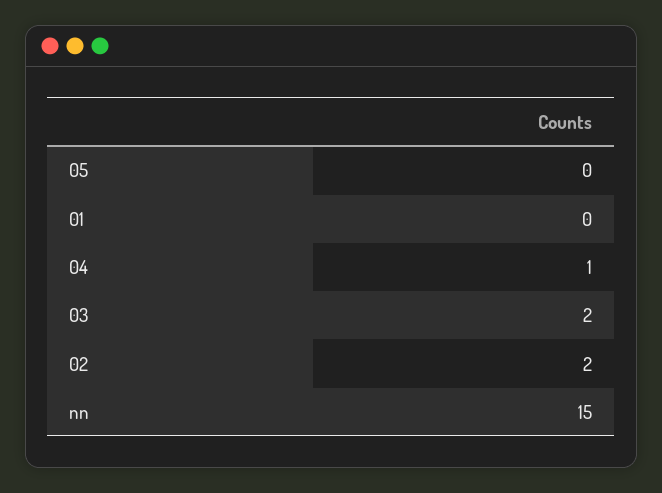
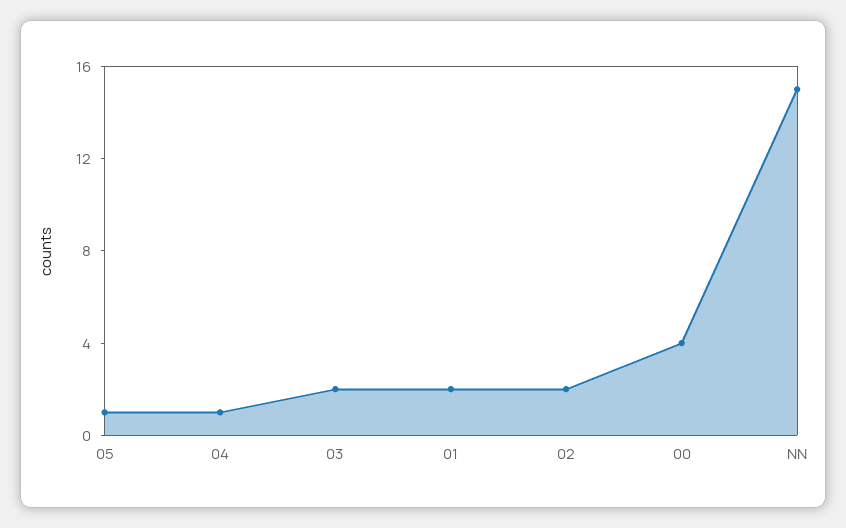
05: 0 -> 1
01: 0 -> 2
00: none -> 4

